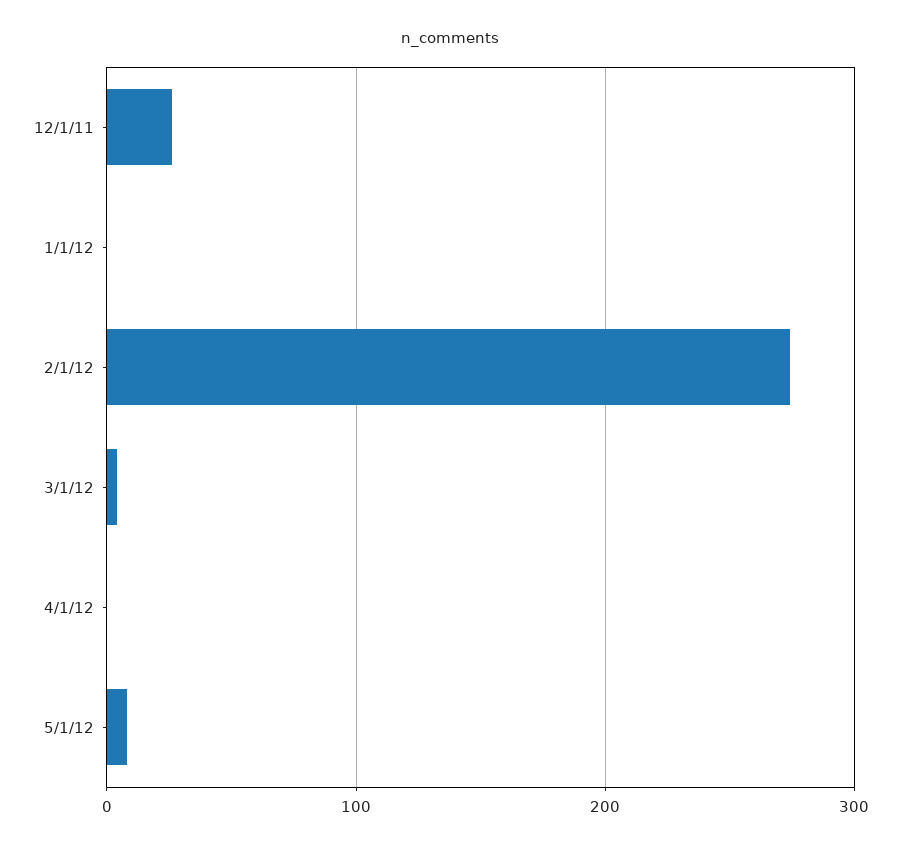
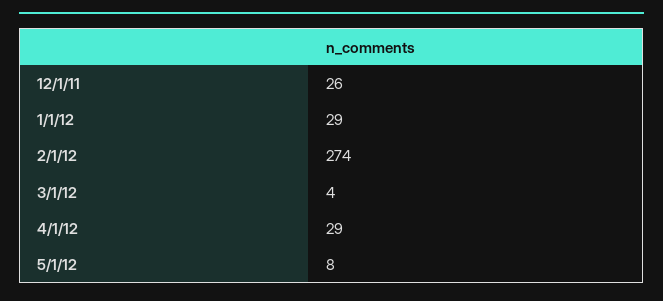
1/1/12: 0 -> 29
4/1/12: 0 -> 29

